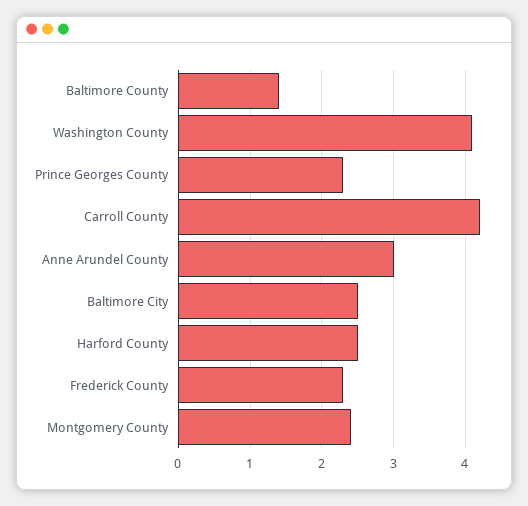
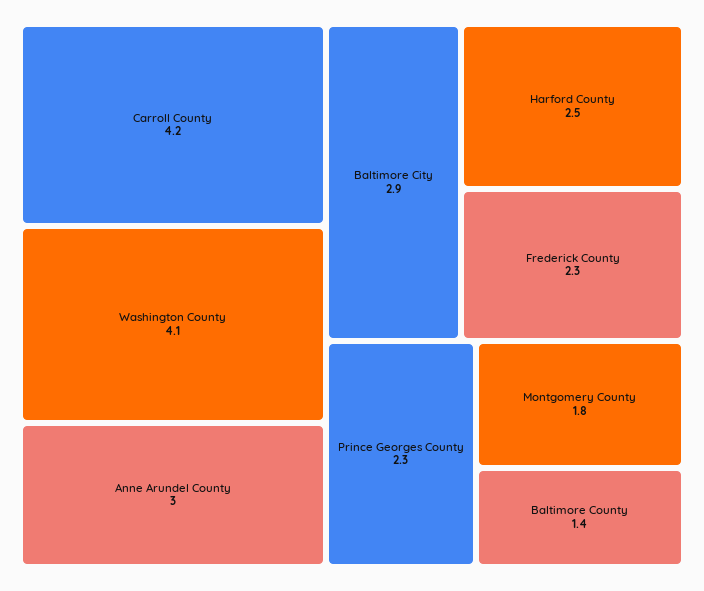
Baltimore City: 2.5 -> 2.9
Montgomery County: 2.4 -> 1.8

